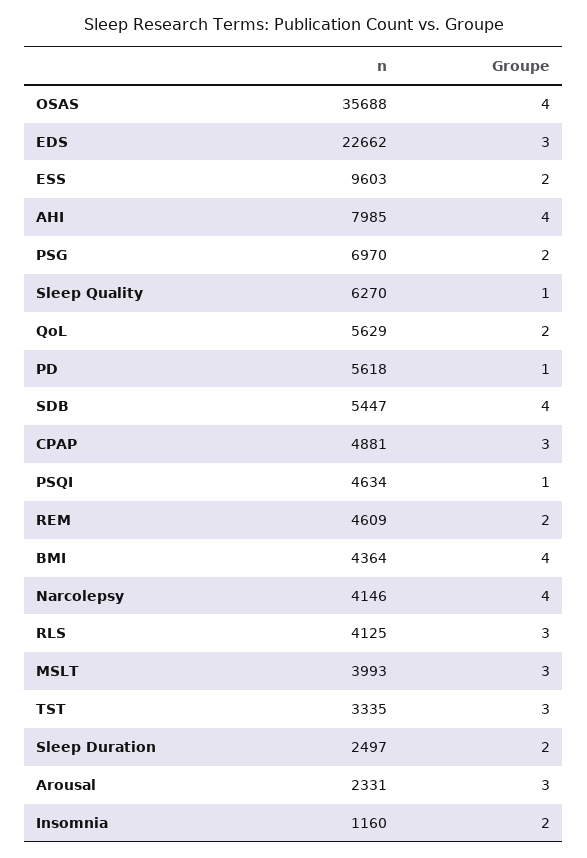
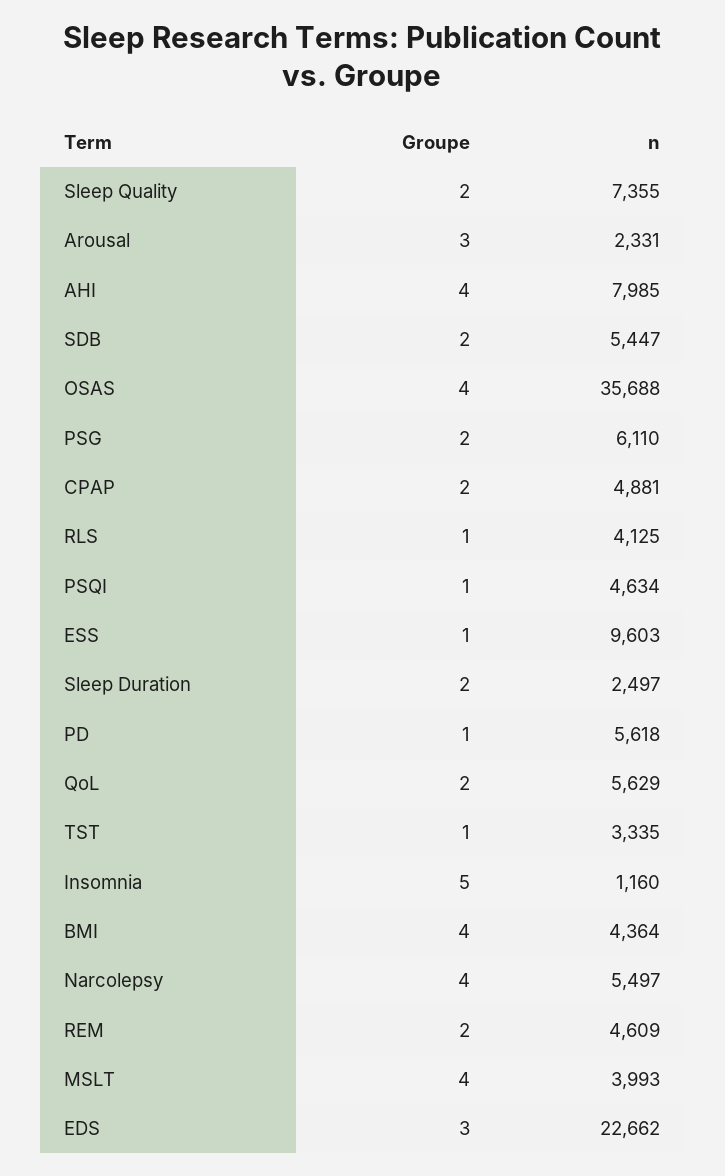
Groupe, ESS: 2 -> 1
n, PSG: 6970 -> 6110
n, Sleep Quality: 6270 -> 7355
Groupe, Sleep Quality: 1 -> 2
Groupe, SDB: 4 -> 2
Groupe, CPAP: 3 -> 2
n, Narcolepsy: 4146 -> 5497
Groupe, RLS: 3 -> 1
Groupe, MSLT: 3 -> 4
Groupe, TST: 3 -> 1
Groupe, Insomnia: 2 -> 5

